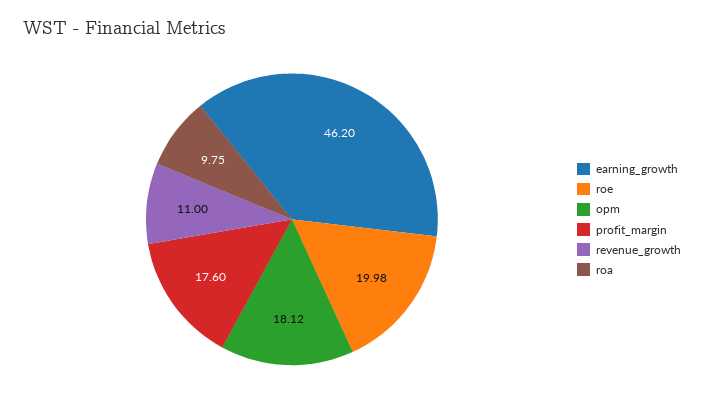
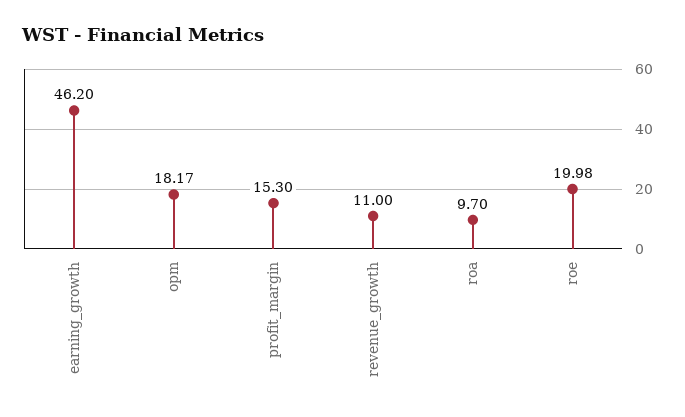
opm: 18.12 -> 18.17
profit_margin: 17.6 -> 15.3
roa: 9.75 -> 9.7

